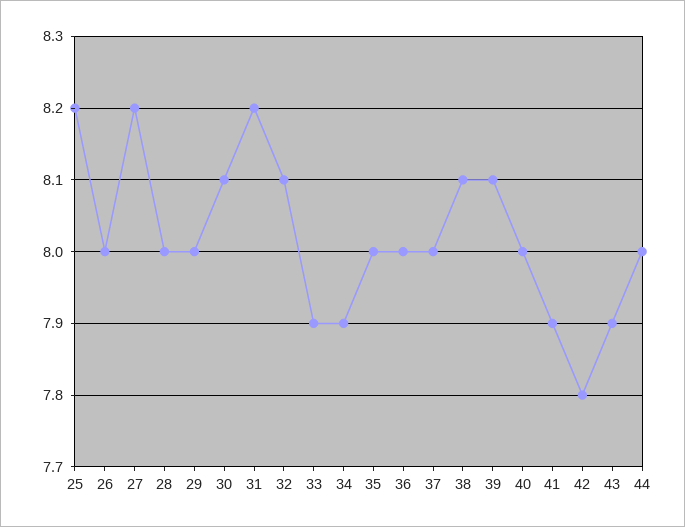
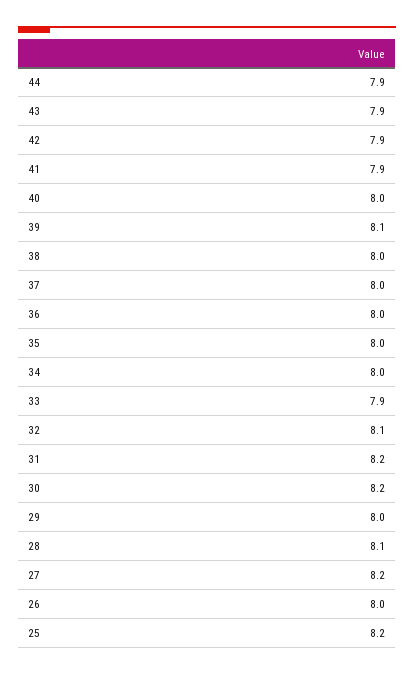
28: 8 -> 8.1
30: 8.1 -> 8.2
34: 7.9 -> 8
38: 8.1 -> 8
42: 7.8 -> 7.9
44: 8 -> 7.9

